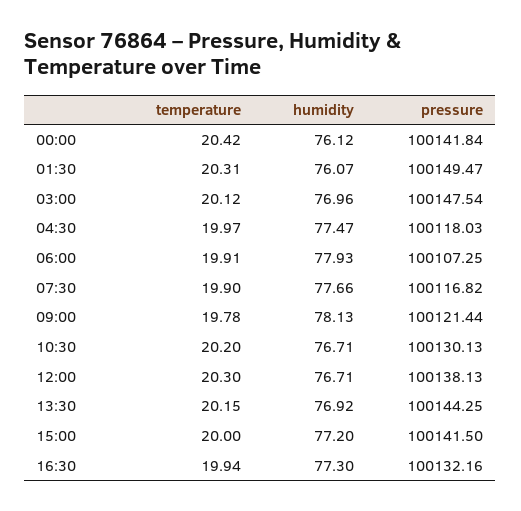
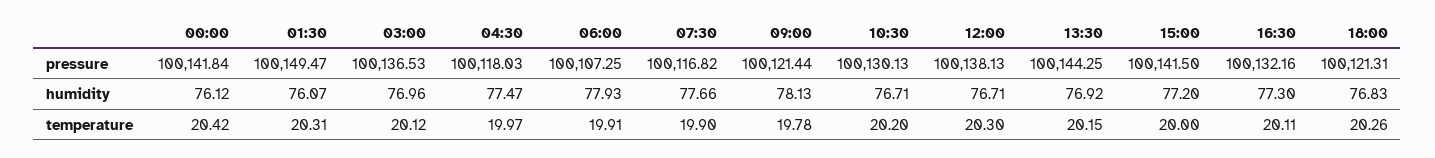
pressure, 03:00: 100147.54 -> 100136.53
temperature, 16:30: 19.94 -> 20.11
pressure, 18:00: none -> 100121.31
humidity, 18:00: none -> 76.83
temperature, 18:00: none -> 20.26

